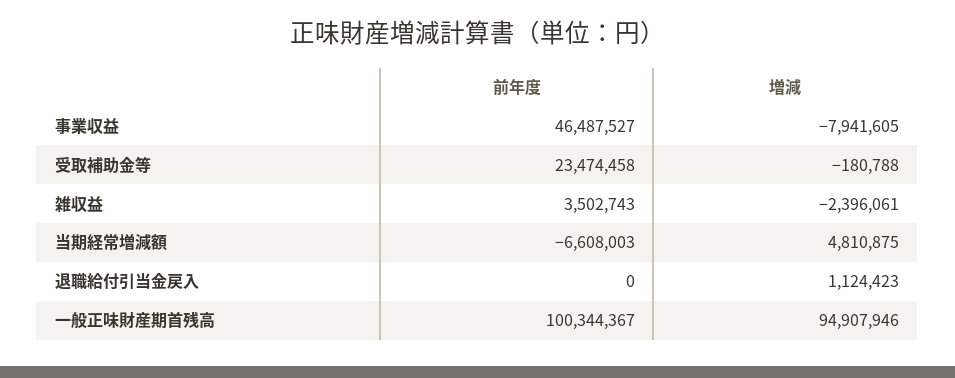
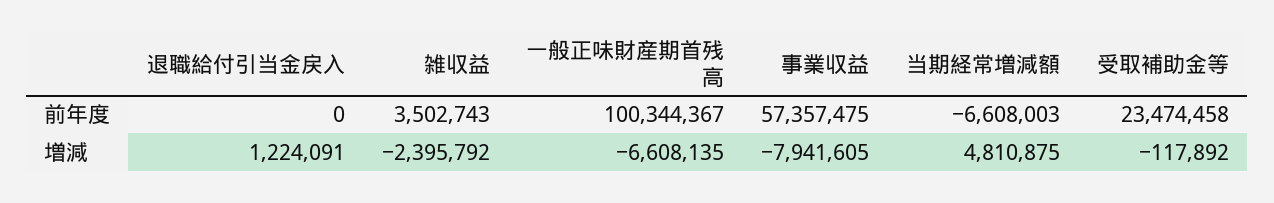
前年度, 事業収益: 46487527 -> 57357475
増減, 受取補助金等: -180788 -> -117892
増減, 雑収益: -2396061 -> -2395792
増減, 退職給付引当金戻入: 1124423 -> 1224091
増減, 一般正味財産期首残高: 94907946 -> -6608135

